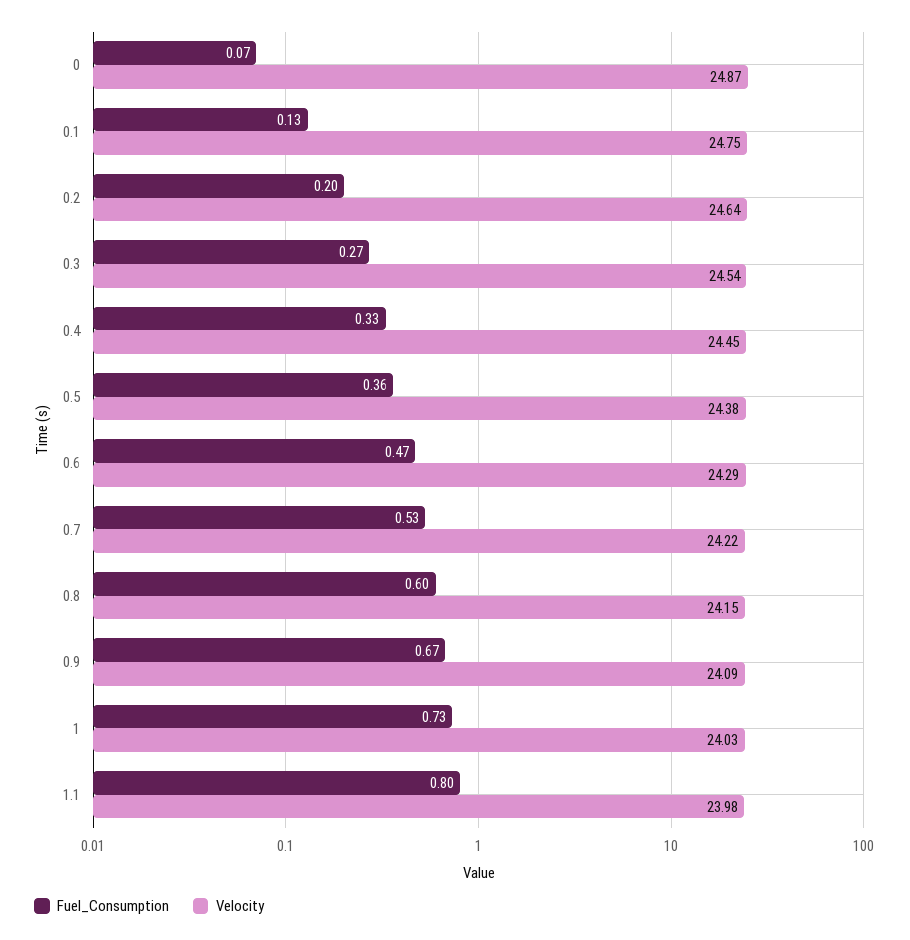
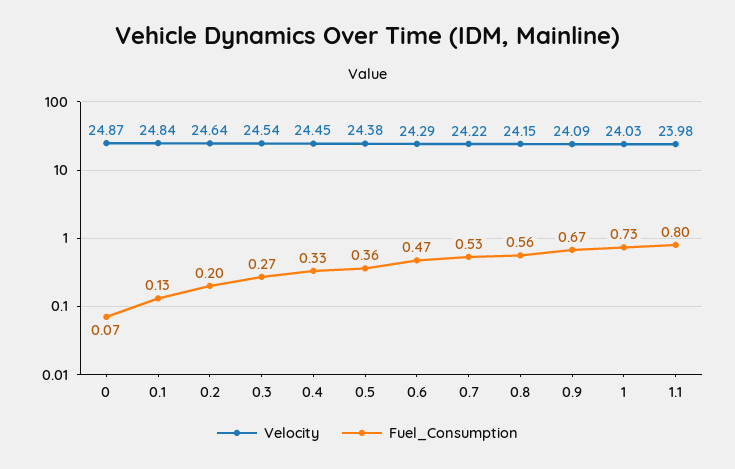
Velocity, 0.1: 24.75 -> 24.84
Fuel_Consumption, 0.8: 0.6 -> 0.56

